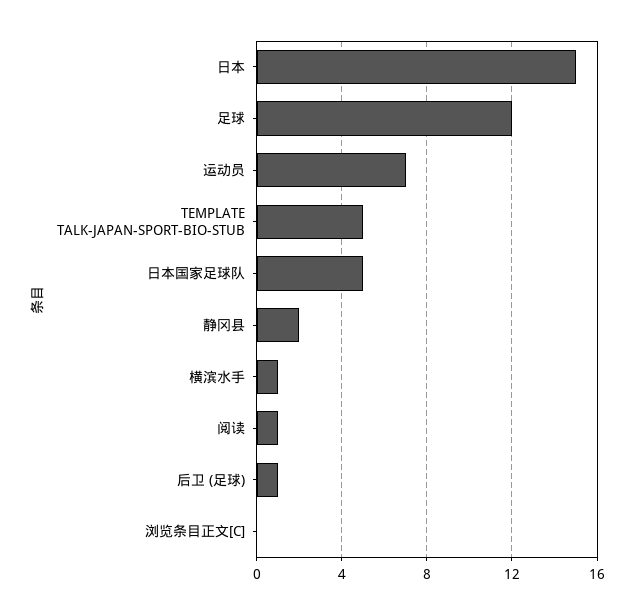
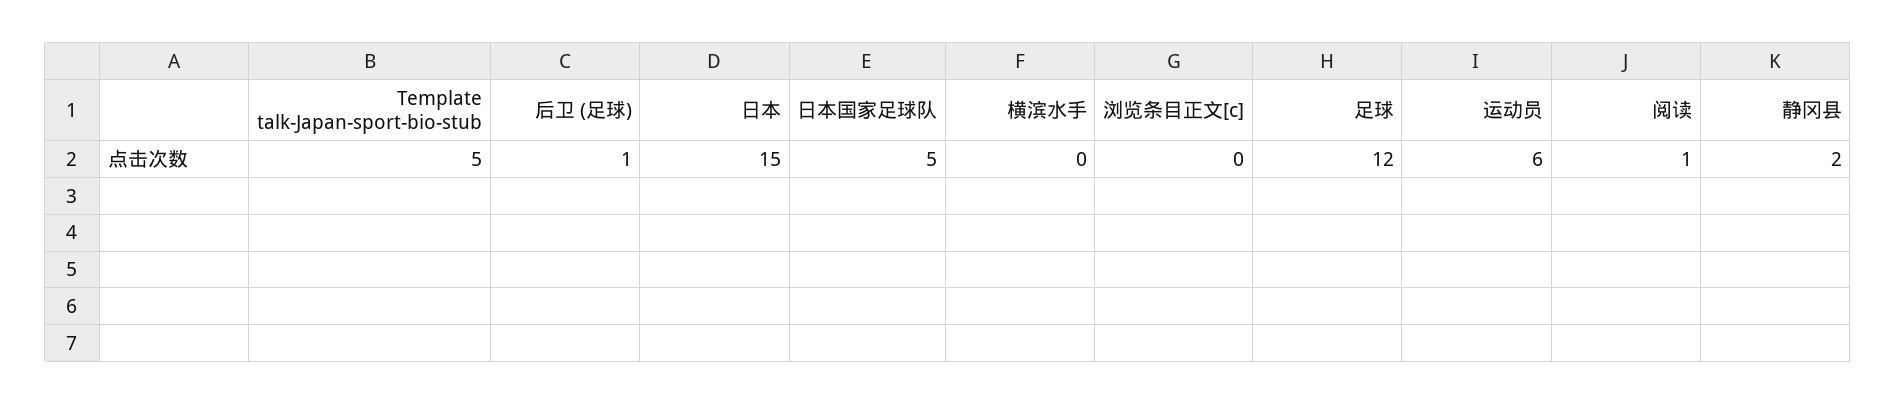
运动员: 7 -> 6
横滨水手: 1 -> 0

